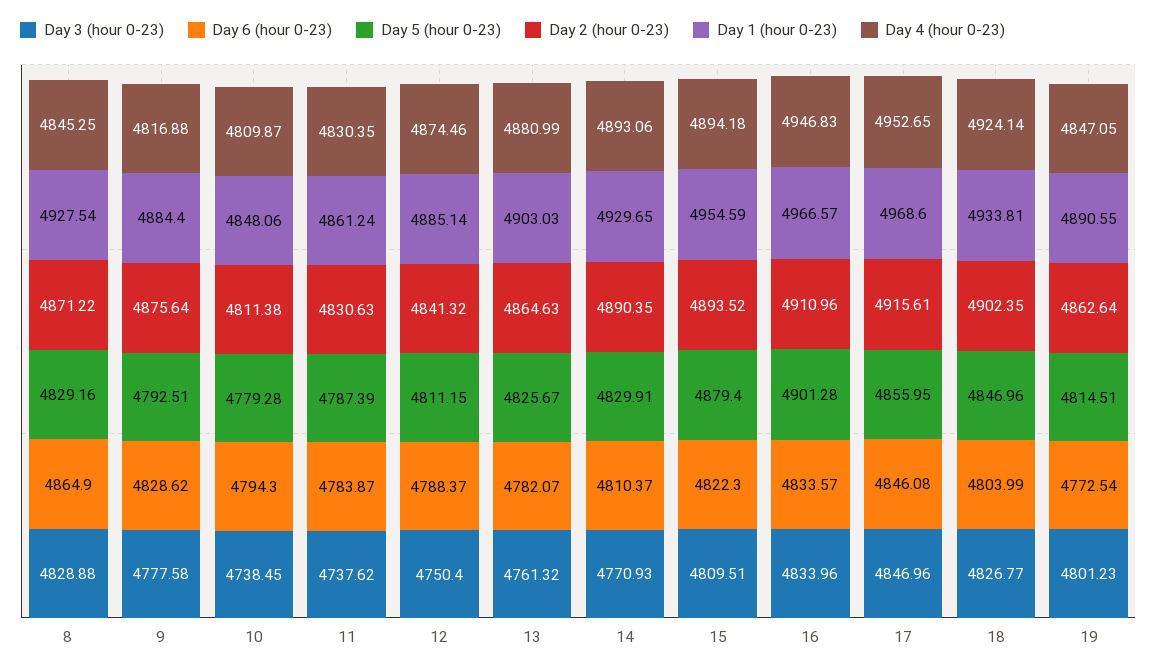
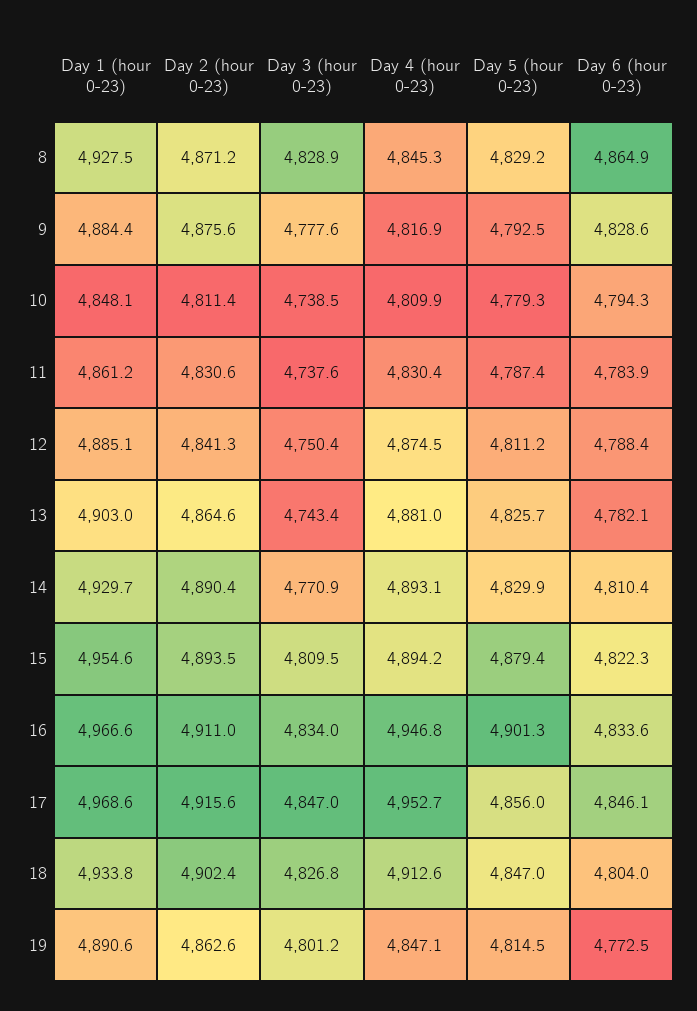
Day 3 (hour 0-23), 13: 4761.32 -> 4743.4
Day 4 (hour 0-23), 18: 4924.14 -> 4912.6

